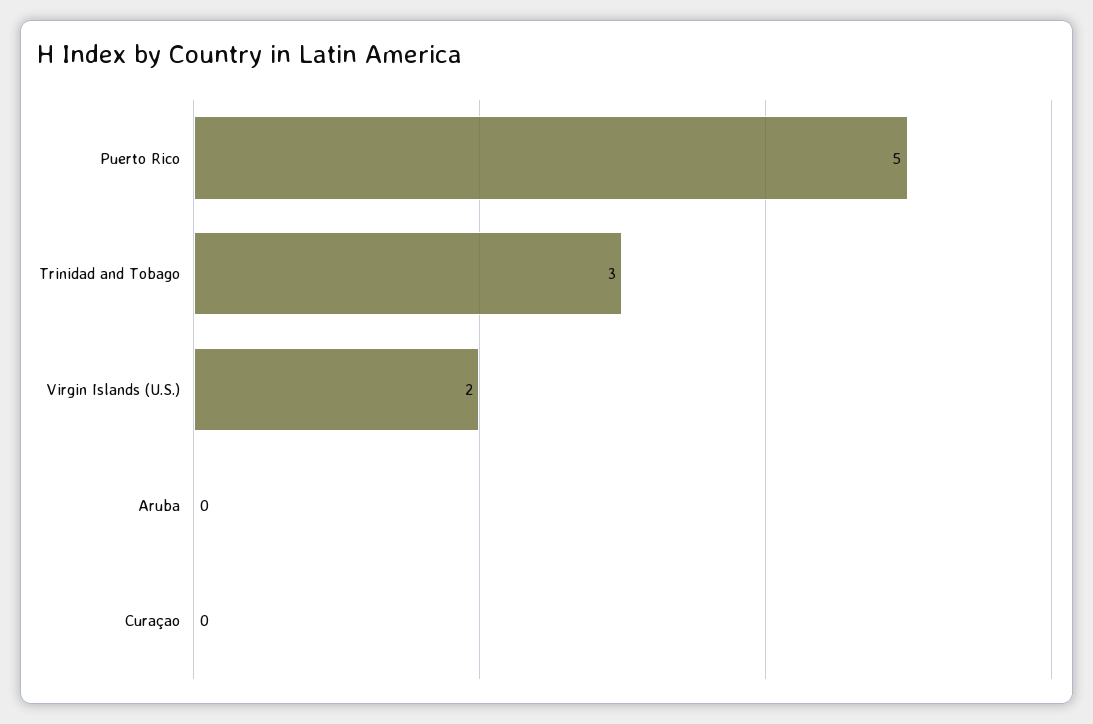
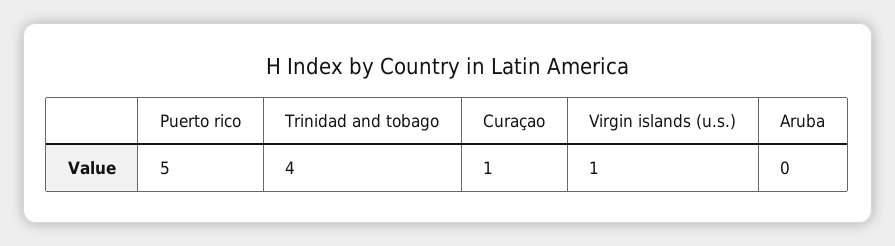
Trinidad and Tobago: 3 -> 4
Virgin Islands (U.S.): 2 -> 1
Curaçao: 0 -> 1

